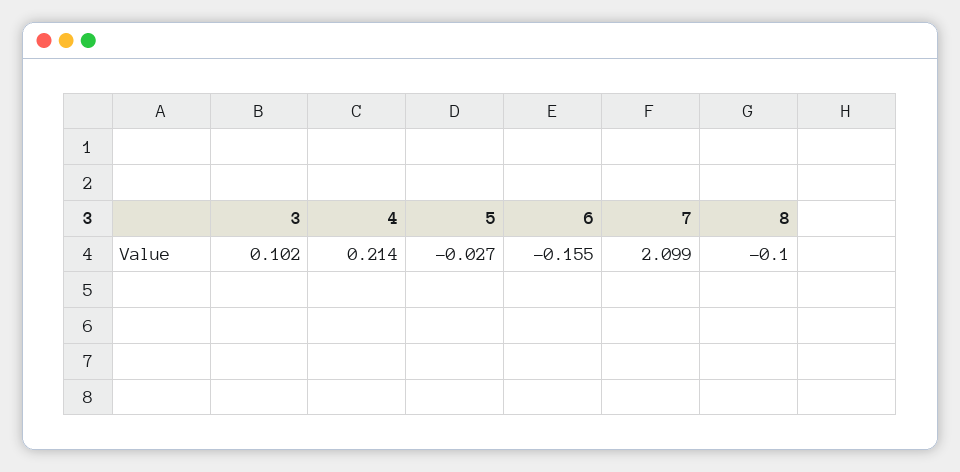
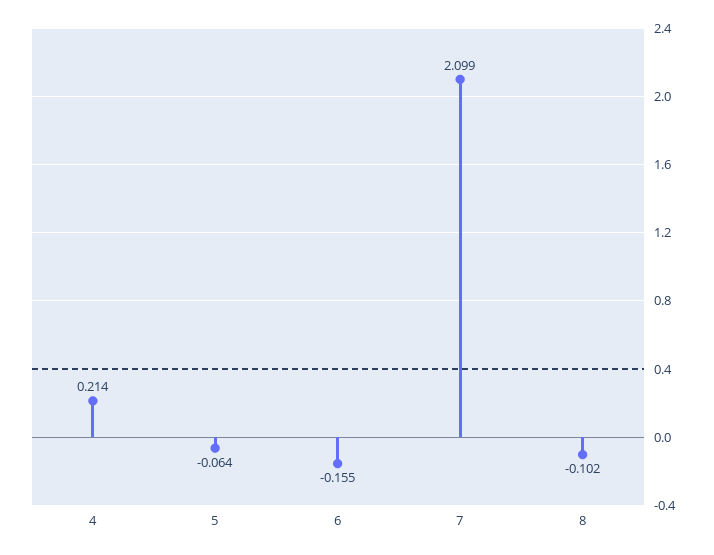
3: 0.102 -> none
5: -0.027 -> -0.064
8: -0.1 -> -0.102

